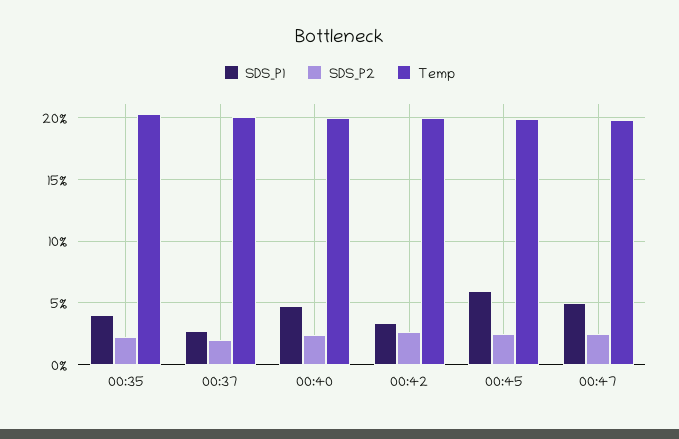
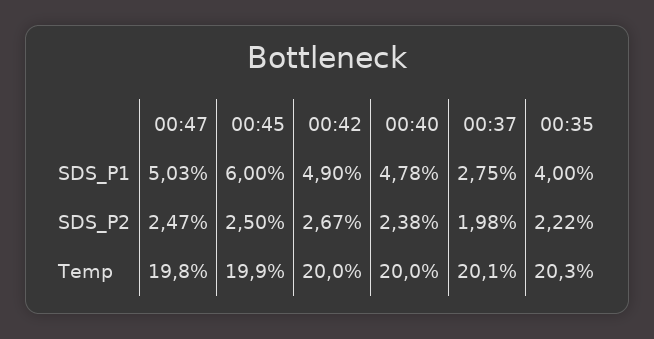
SDS_P1, 00:42: 3.5 -> 4.9

